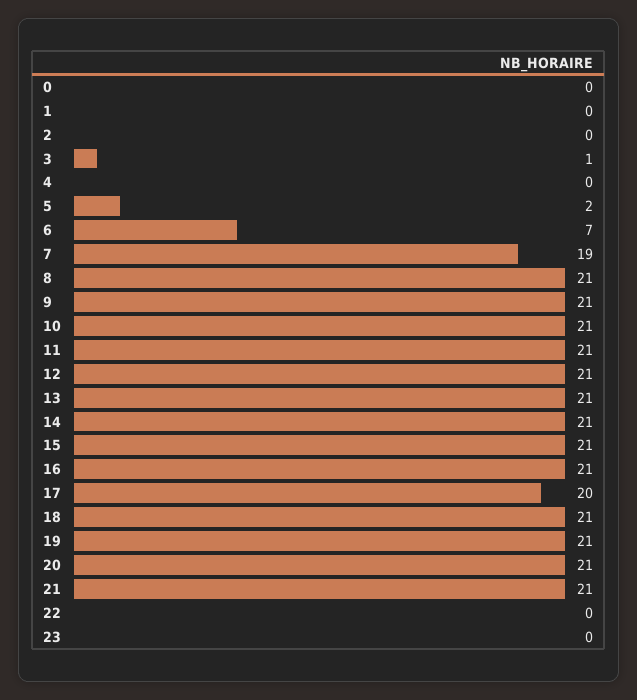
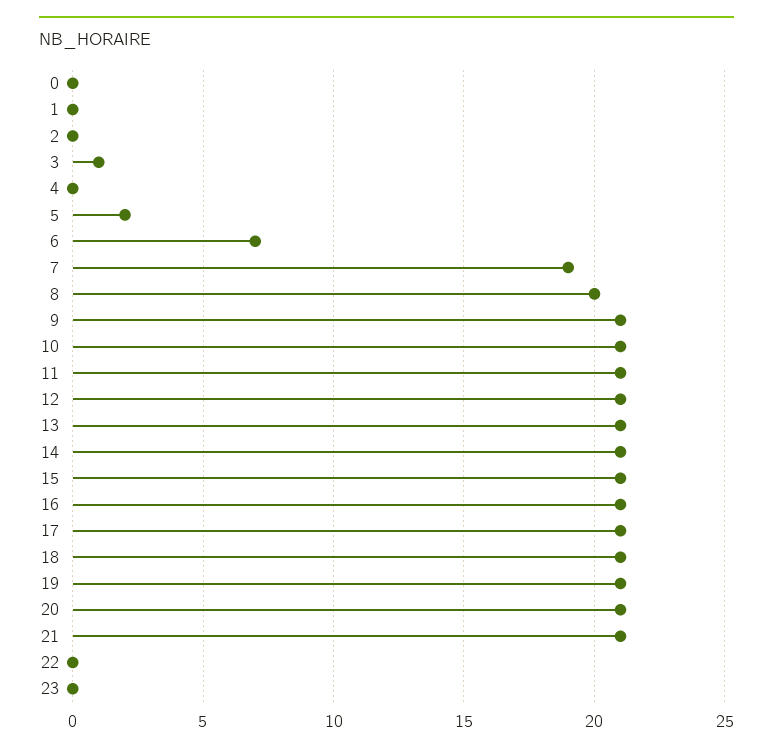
8: 21 -> 20
17: 20 -> 21

